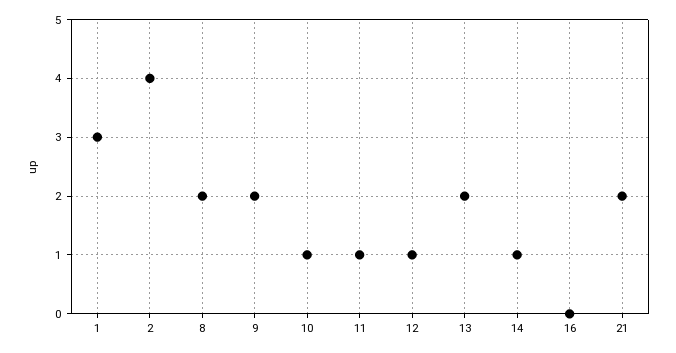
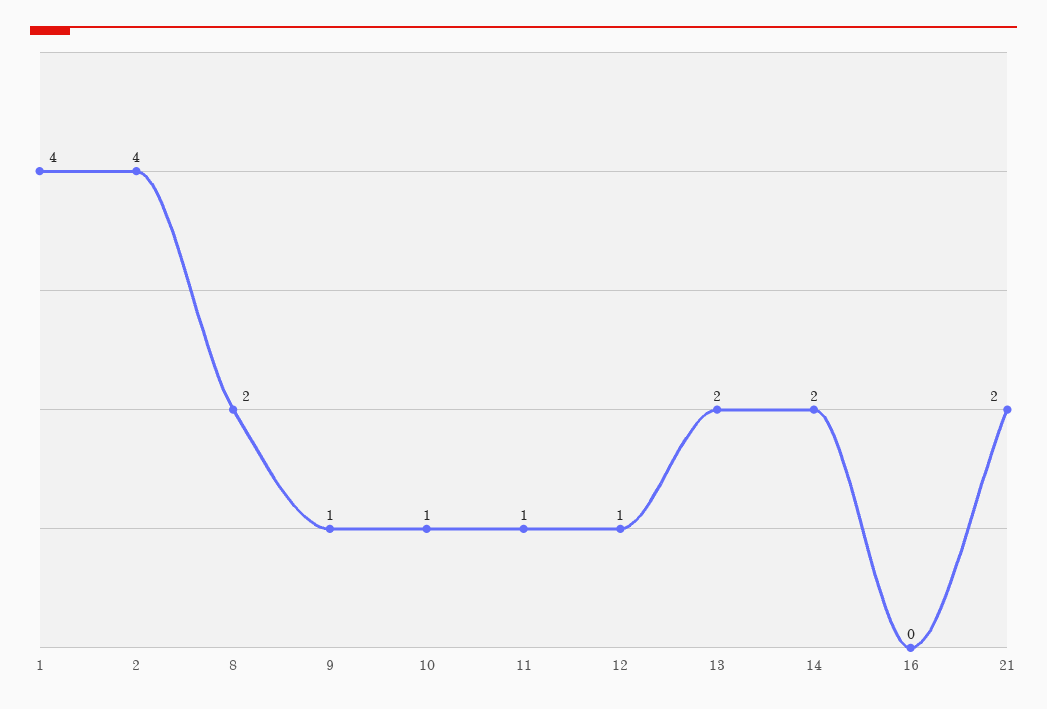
1: 3 -> 4
9: 2 -> 1
14: 1 -> 2

